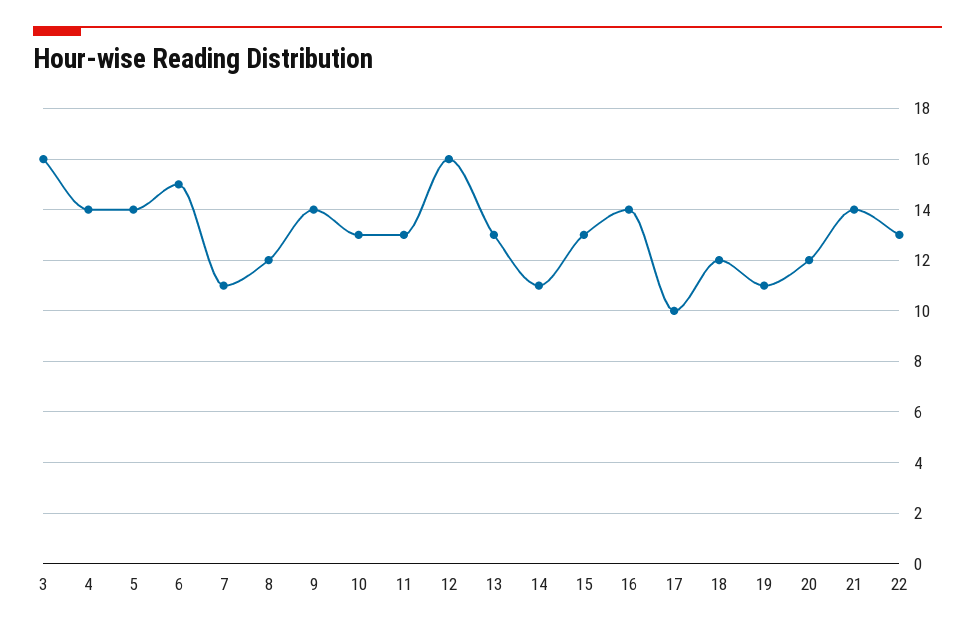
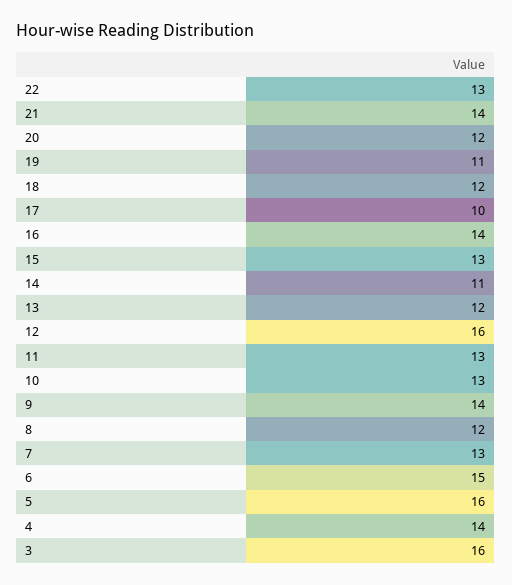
5: 14 -> 16
7: 11 -> 13
13: 13 -> 12

